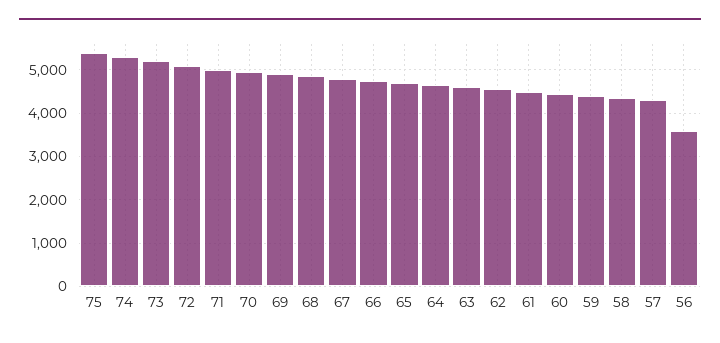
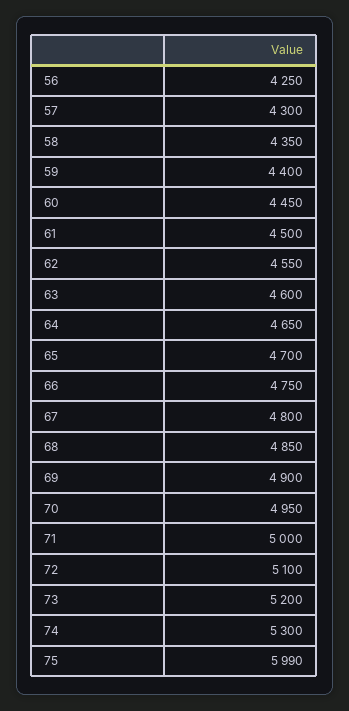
75: 5400 -> 5990
56: 3600 -> 4250

